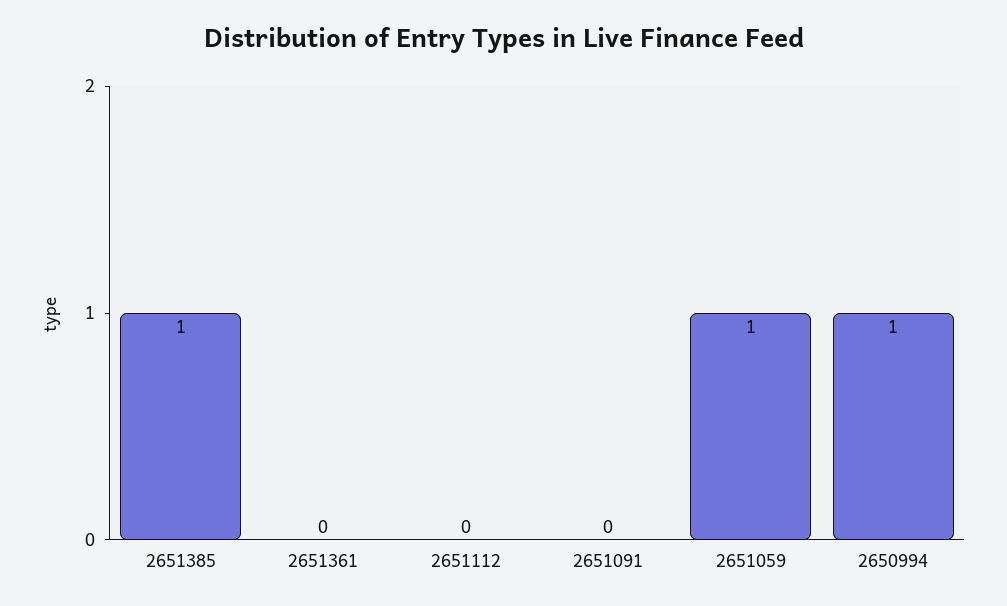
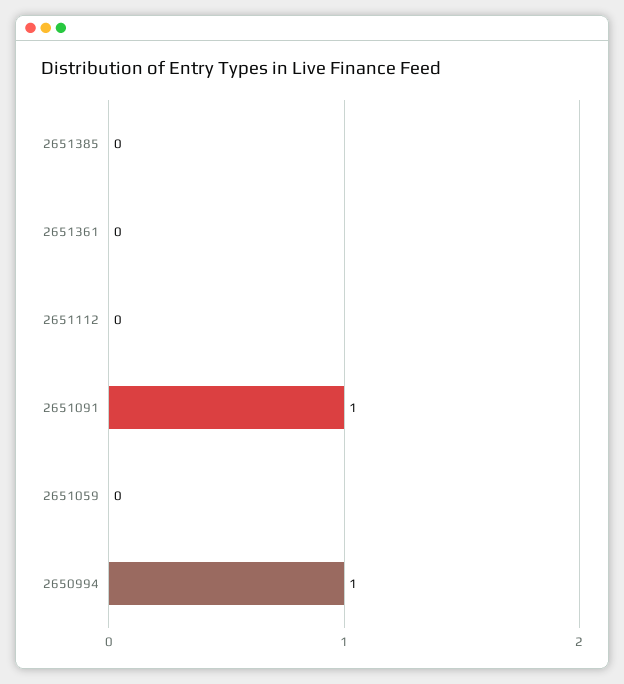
2651385: 1 -> 0
2651091: 0 -> 1
2651059: 1 -> 0

